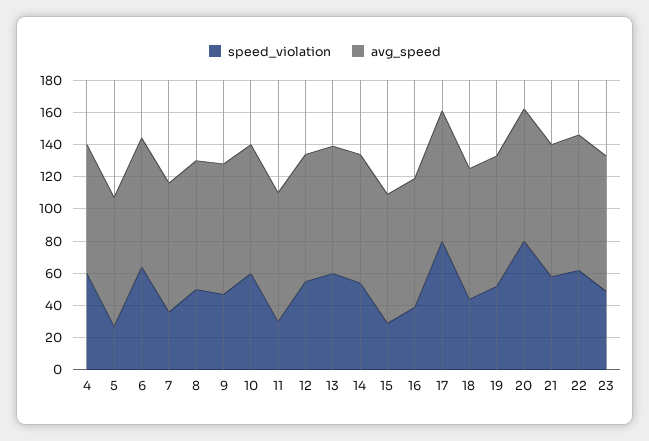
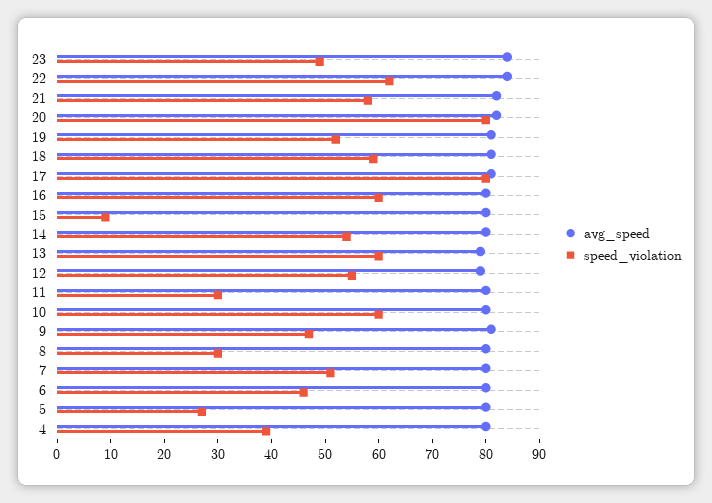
speed_violation, 4: 60 -> 40
speed_violation, 6: 65 -> 45
speed_violation, 7: 35 -> 50
speed_violation, 8: 50 -> 30
speed_violation, 15: 30 -> 10
speed_violation, 16: 40 -> 60
speed_violation, 18: 45 -> 60

